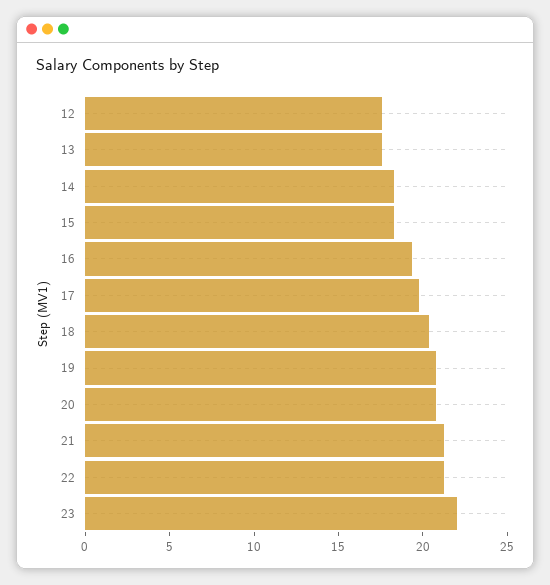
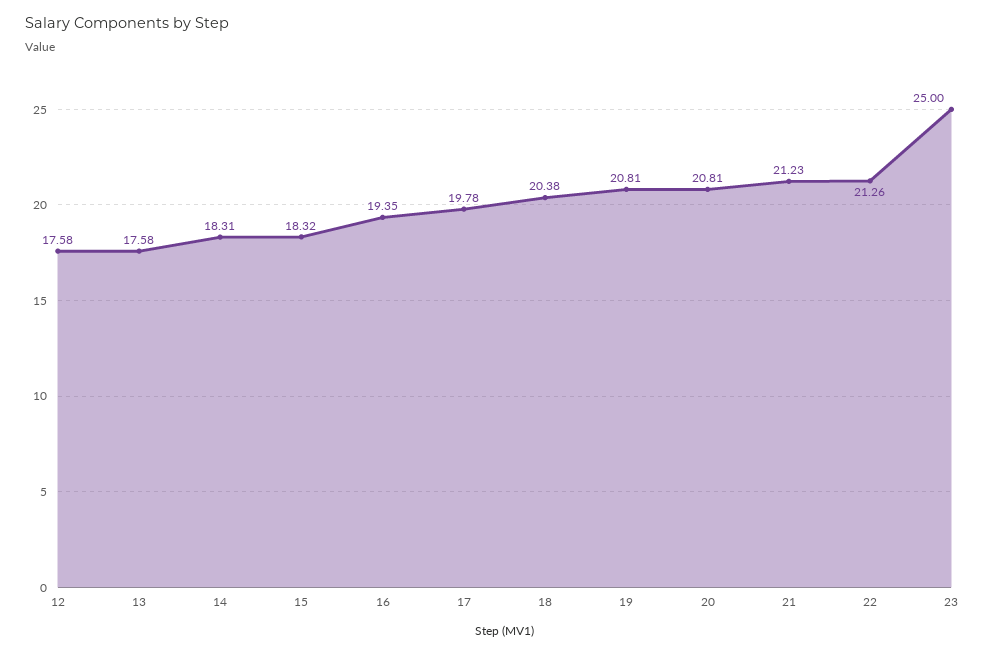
23: 22 -> 25

